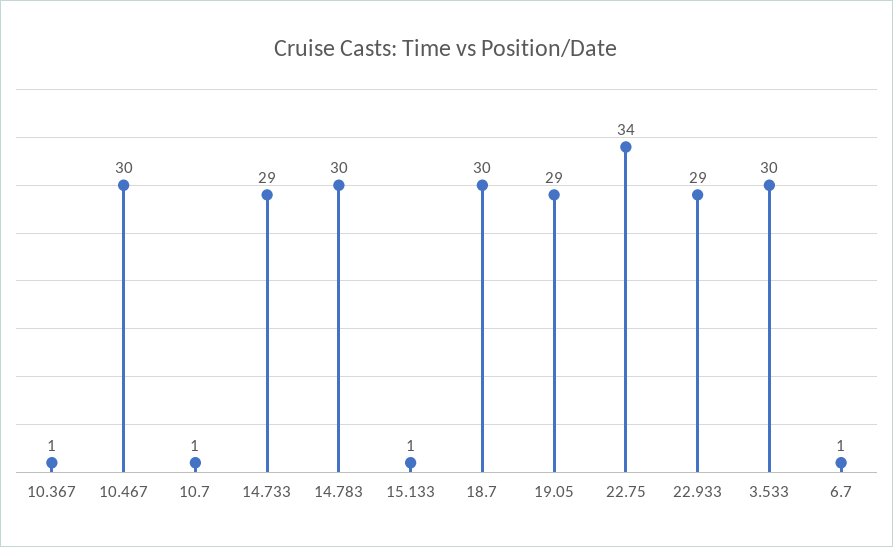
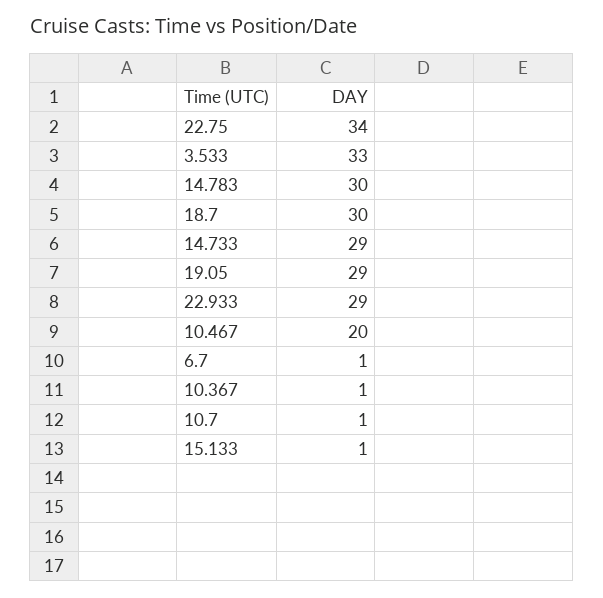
10.467: 30 -> 20
3.533: 30 -> 33

